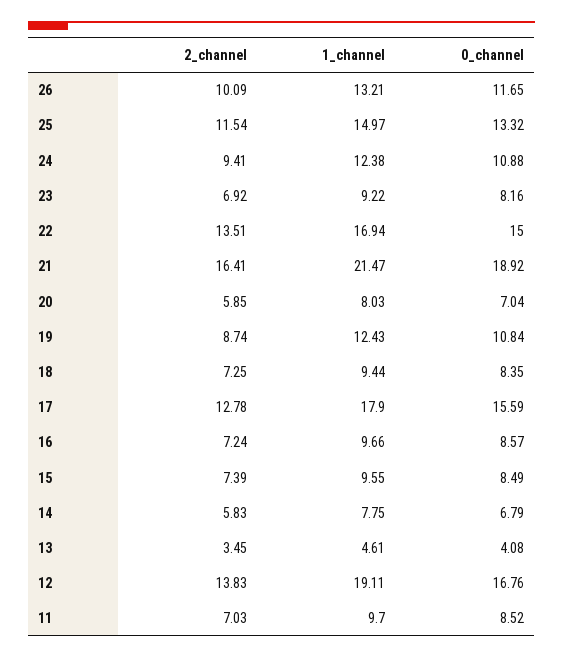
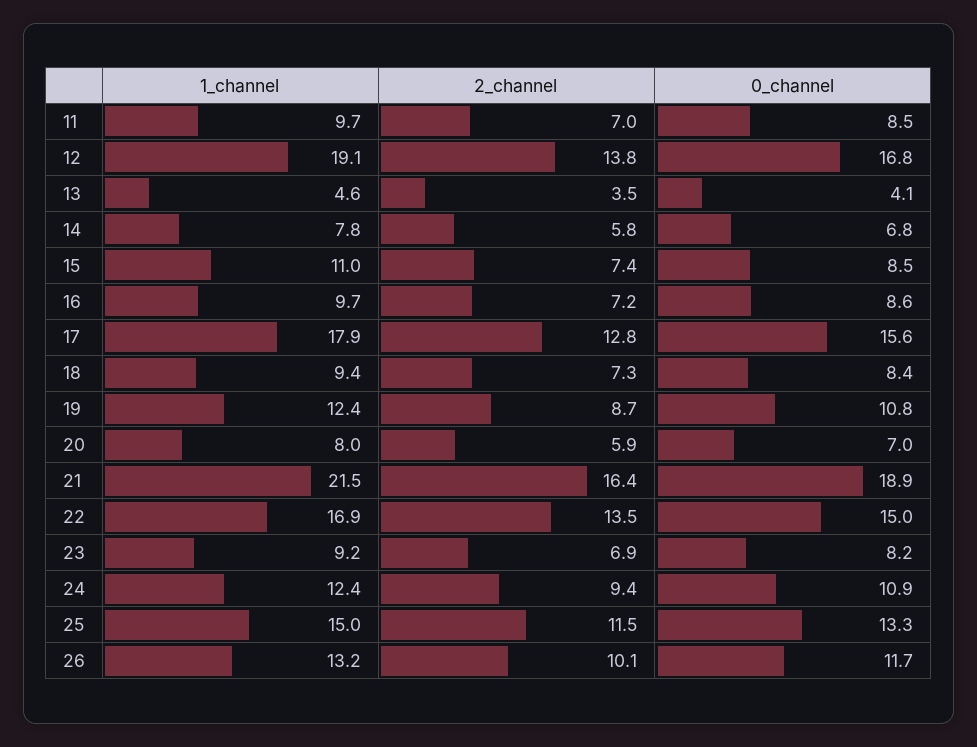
1_channel, 15: 9.55 -> 11

